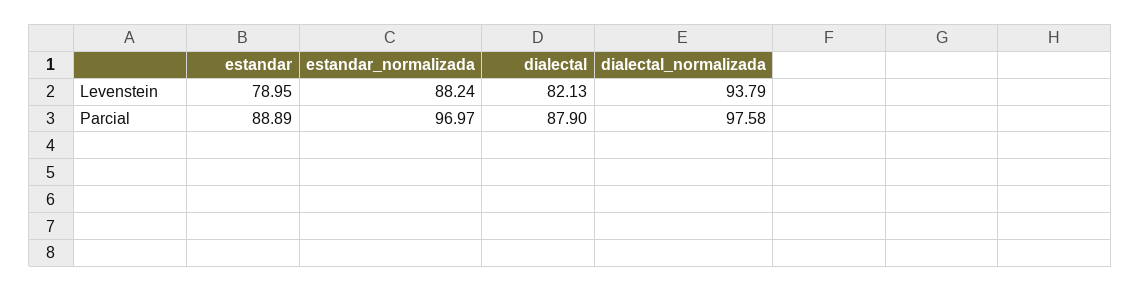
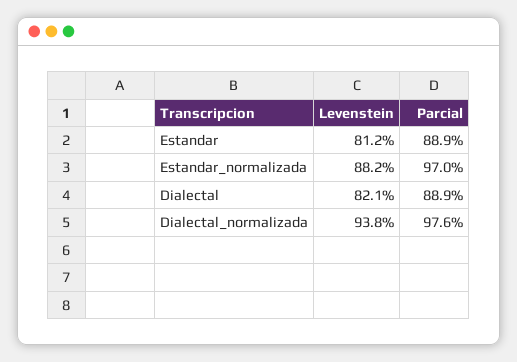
estandar, Levenstein: 78.95 -> 81.2
dialectal, Parcial: 87.9 -> 88.9

